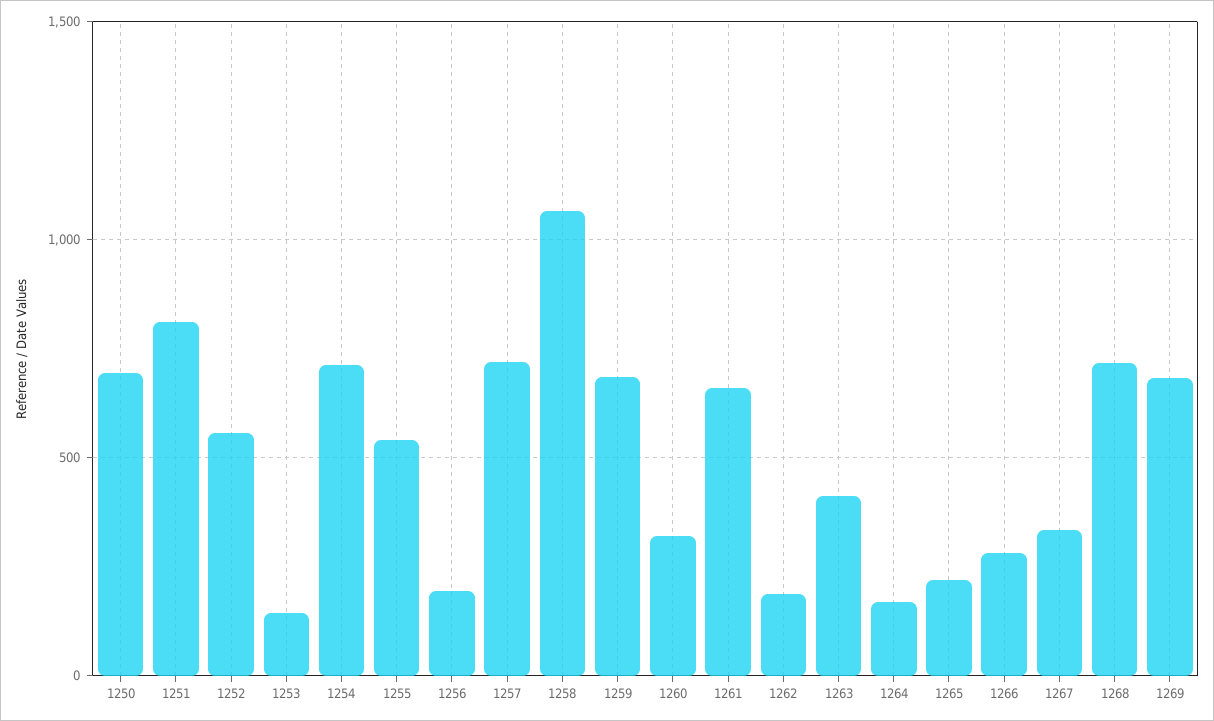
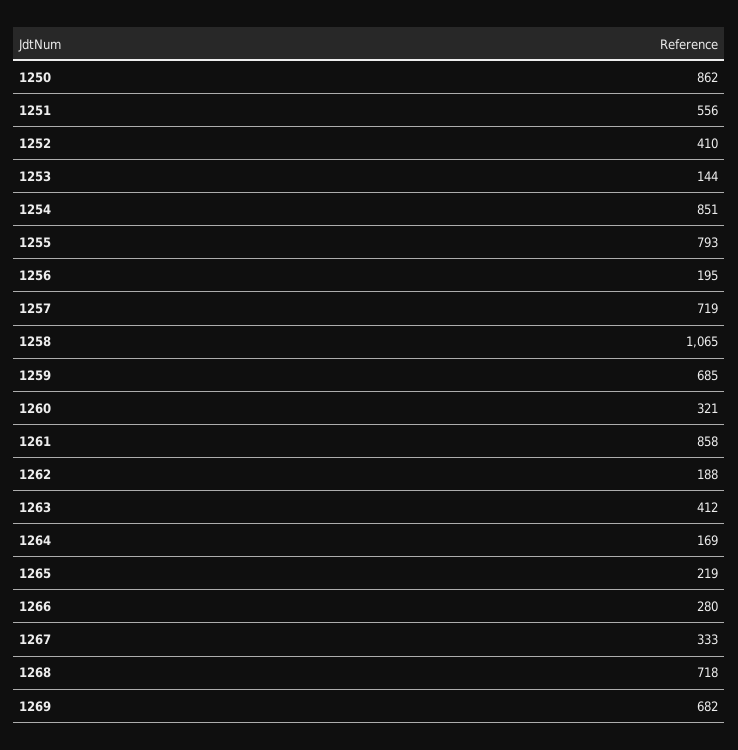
1250: 700 -> 862
1251: 800 -> 556
1252: 550 -> 410
1254: 700 -> 851
1255: 550 -> 793
1261: 650 -> 858

